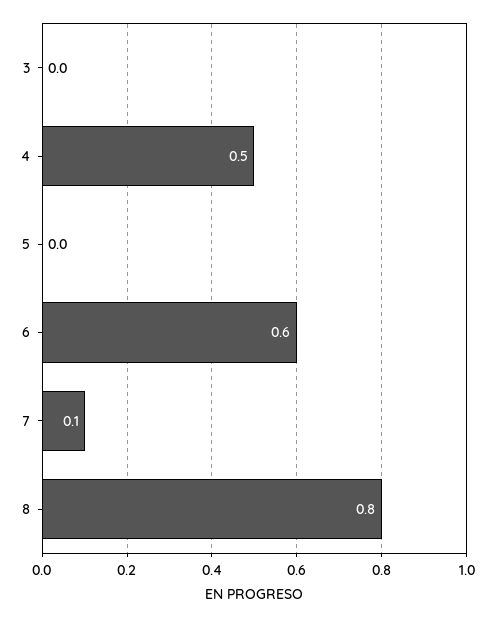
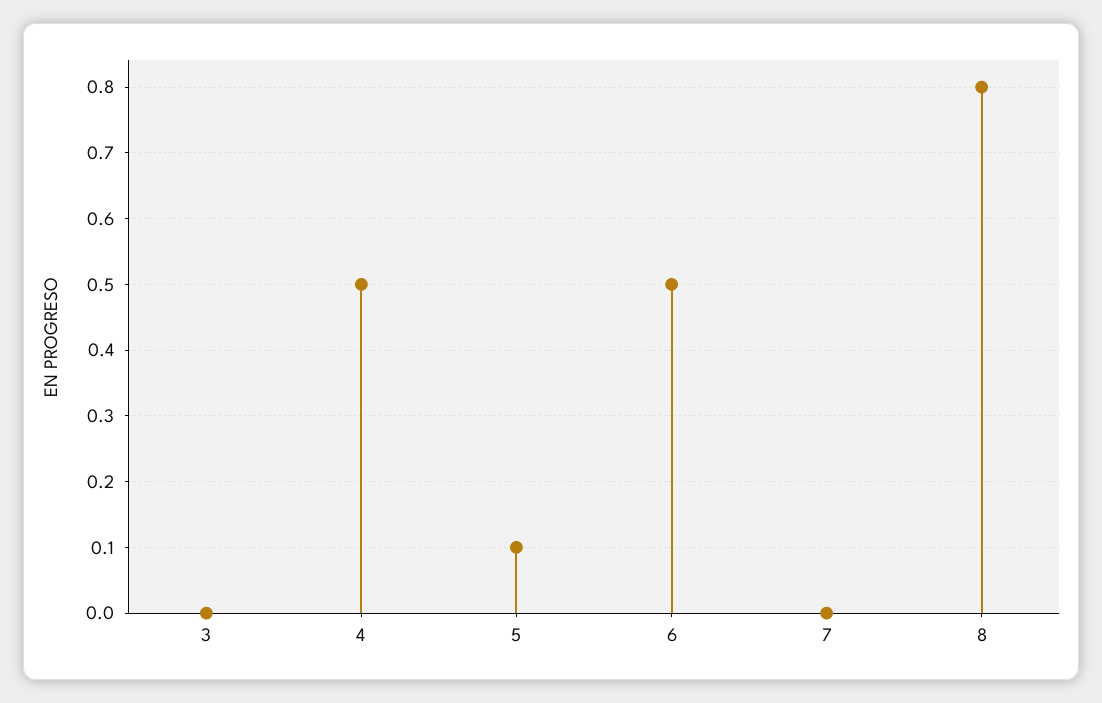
5: 0 -> 0.1
6: 0.6 -> 0.5
7: 0.1 -> 0

